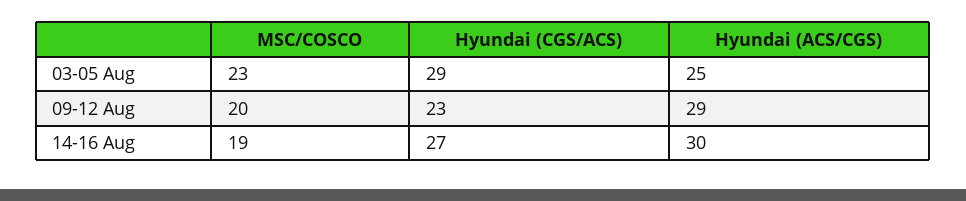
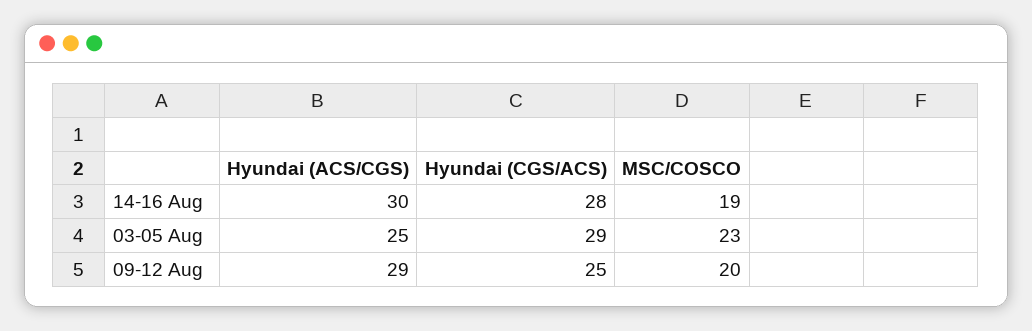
Hyundai (CGS/ACS), 09-12 Aug: 23 -> 25
Hyundai (CGS/ACS), 14-16 Aug: 27 -> 28

